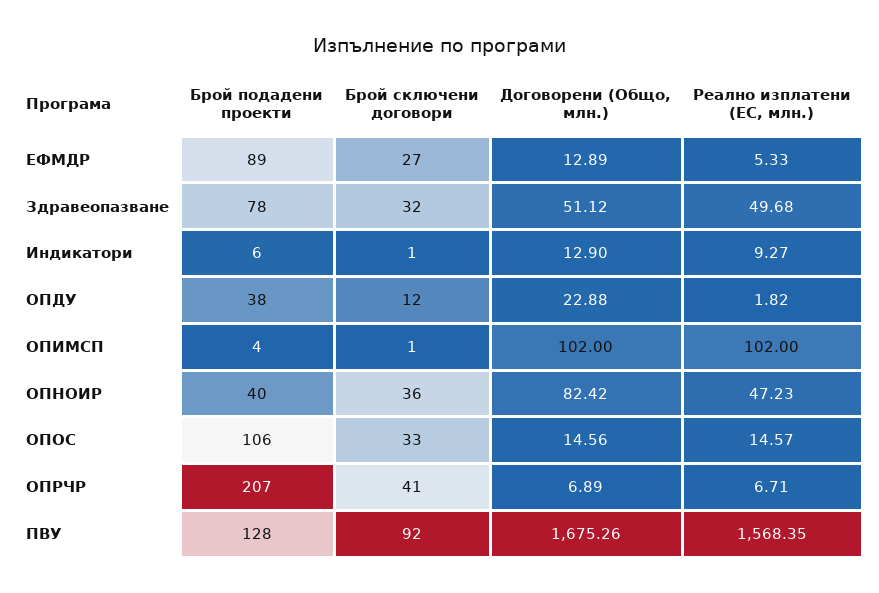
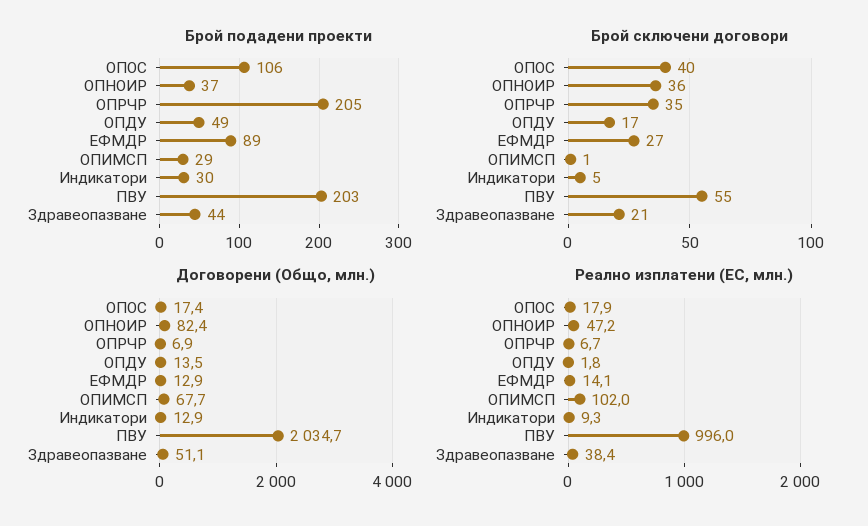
Реално изплатени (ЕС, млн.), ЕФМДР: 5.33 -> 14.1
Брой подадени проекти, Здравеопазване: 78 -> 44
Брой сключени договори, Здравеопазване: 32 -> 21
Реално изплатени (ЕС, млн.), Здравеопазване: 49.68 -> 38.4
Брой подадени проекти, Индикатори: 6 -> 30
Брой сключени договори, Индикатори: 1 -> 5
Брой подадени проекти, ОПДУ: 38 -> 49
Брой сключени договори, ОПДУ: 12 -> 17
Договорени (Общо, млн.), ОПДУ: 22.88 -> 13.5
Брой подадени проекти, ОПИМСП: 4 -> 29
Договорени (Общо, млн.), ОПИМСП: 102 -> 67.7
Брой подадени проекти, ОПНОИР: 40 -> 37
Брой сключени договори, ОПОС: 33 -> 40
Договорени (Общо, млн.), ОПОС: 14.56 -> 17.4
Реално изплатени (ЕС, млн.), ОПОС: 14.57 -> 17.9
Брой подадени проекти, ОПРЧР: 207 -> 205
Брой сключени договори, ОПРЧР: 41 -> 35
Брой подадени проекти, ПВУ: 128 -> 203
Брой сключени договори, ПВУ: 92 -> 55
Договорени (Общо, млн.), ПВУ: 1675.26 -> 2034.7
Реално изплатени (ЕС, млн.), ПВУ: 1568.35 -> 996

